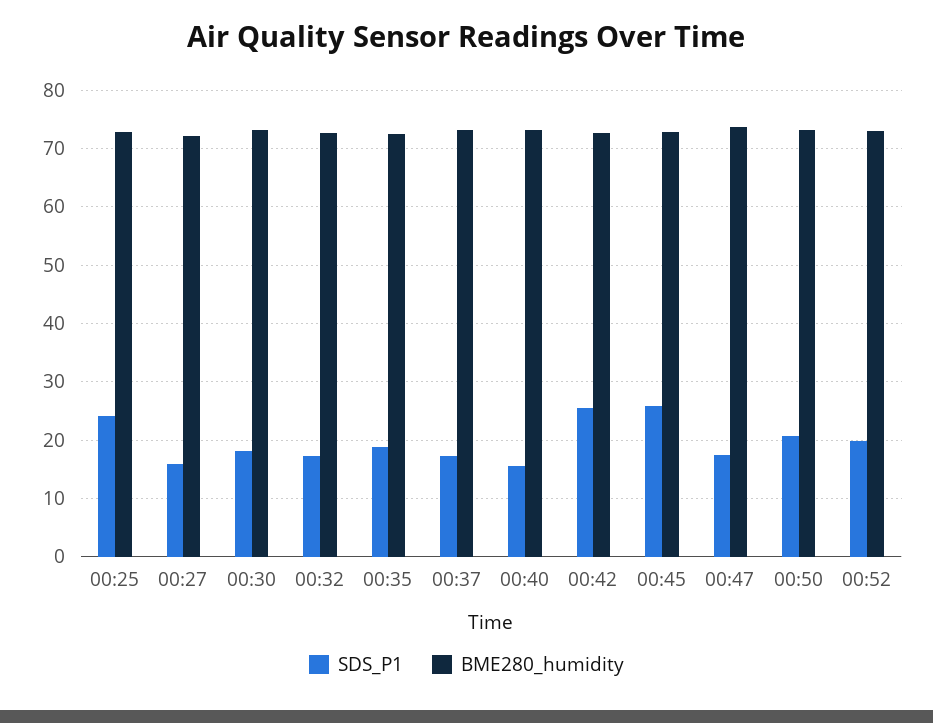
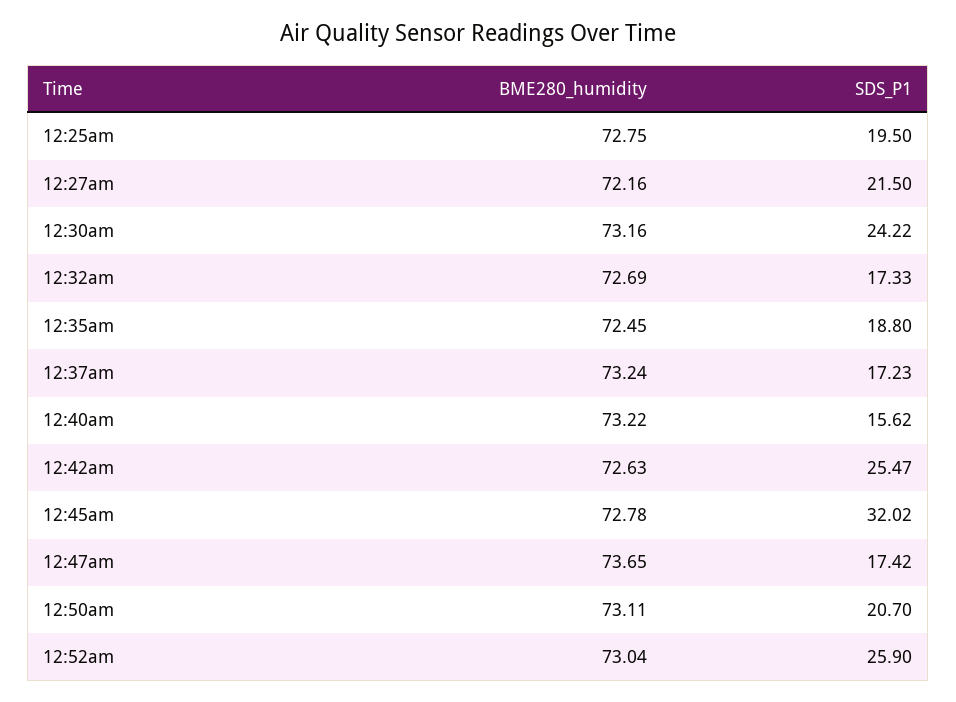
SDS_P1, 00:25: 24 -> 19.5
SDS_P1, 00:27: 16 -> 21.5
SDS_P1, 00:30: 18 -> 24.22
SDS_P1, 00:45: 26 -> 32.02
SDS_P1, 00:52: 20 -> 25.9

